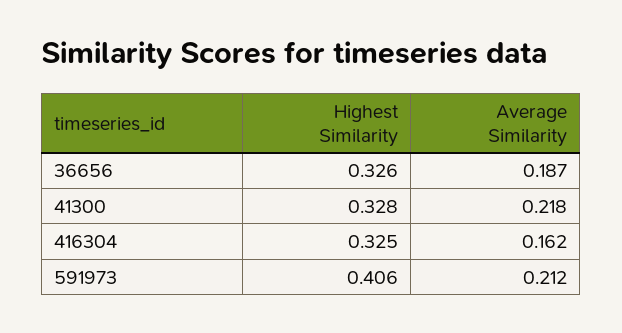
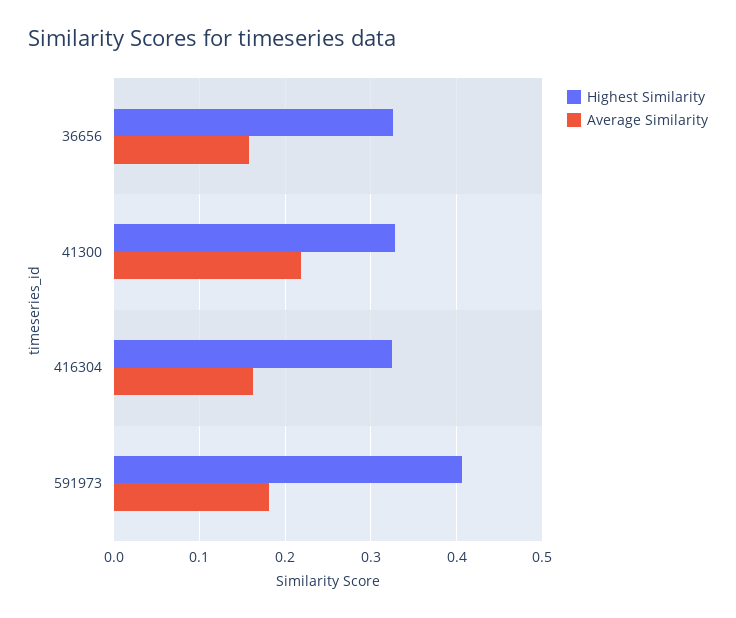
Average Similarity, 36656: 0.187 -> 0.16
Average Similarity, 591973: 0.212 -> 0.18

